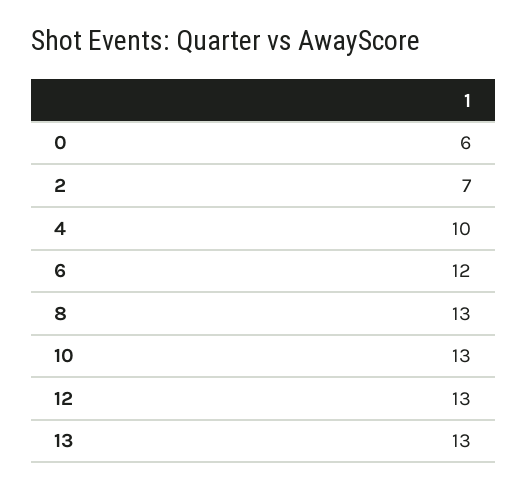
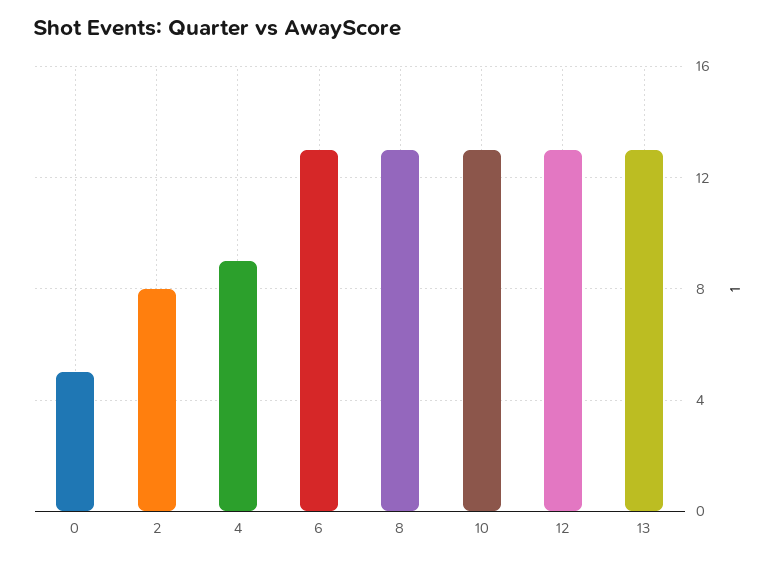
0: 6 -> 5
2: 7 -> 8
4: 10 -> 9
6: 12 -> 13

